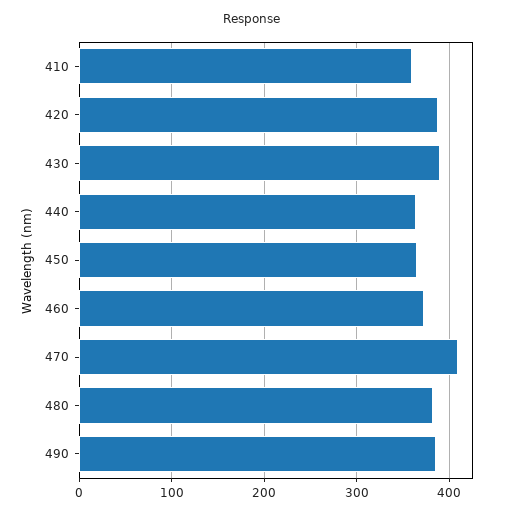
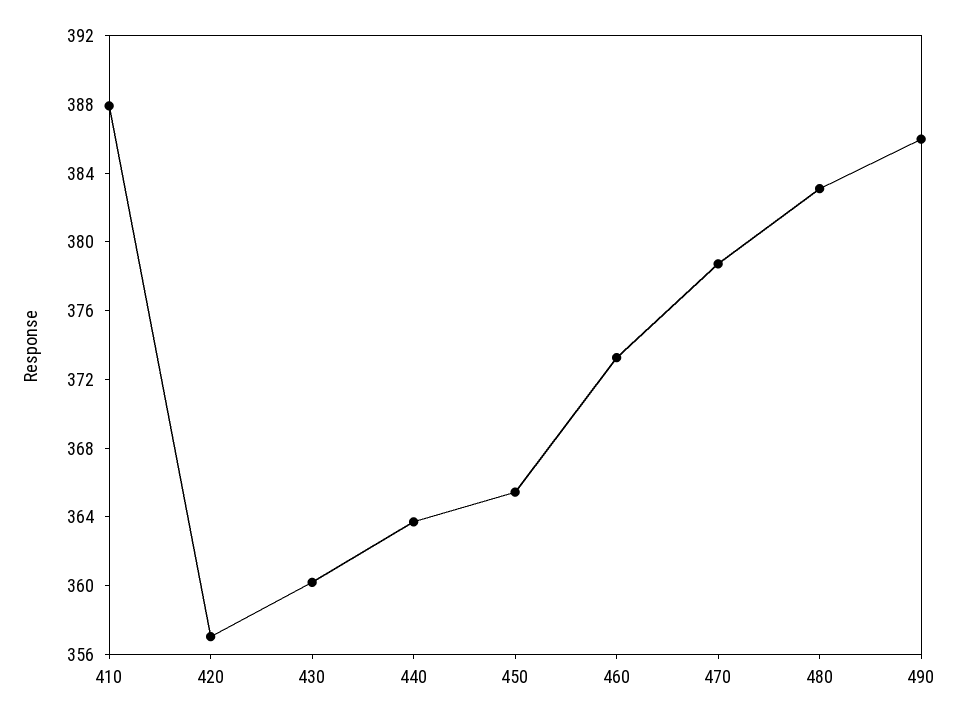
410: 360 -> 388
420: 390 -> 357
430: 390 -> 360
470: 410 -> 379

